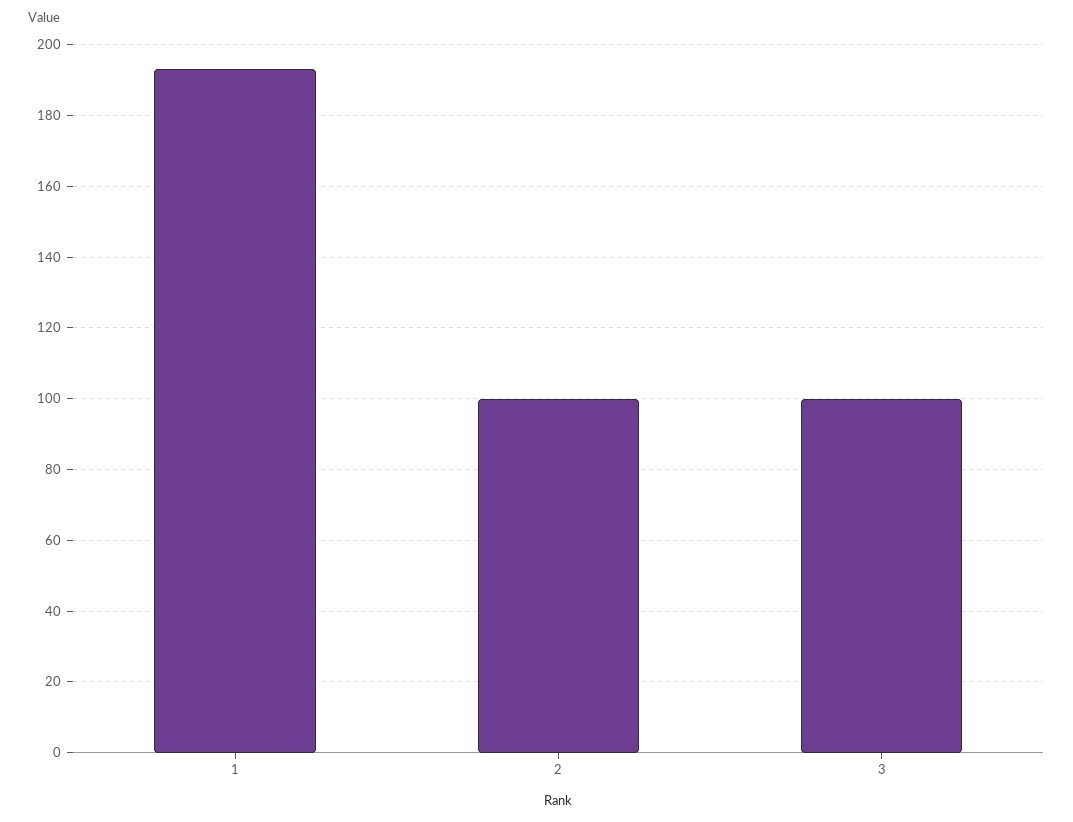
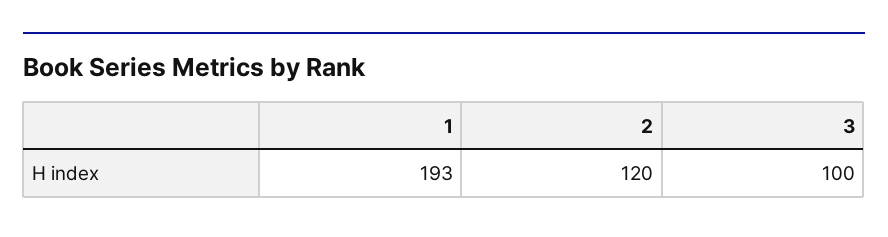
2: 100 -> 120

